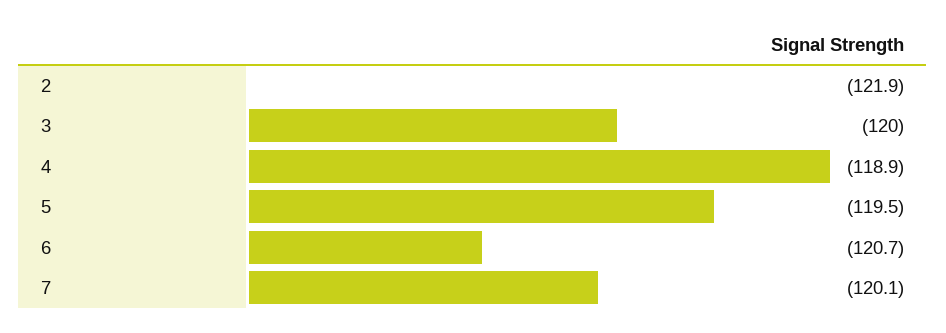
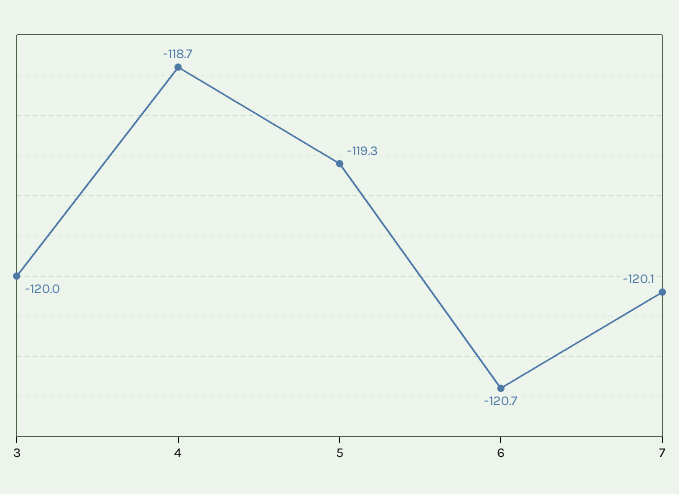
2: -121.9 -> none
4: -118.9 -> -118.7
5: -119.5 -> -119.3

